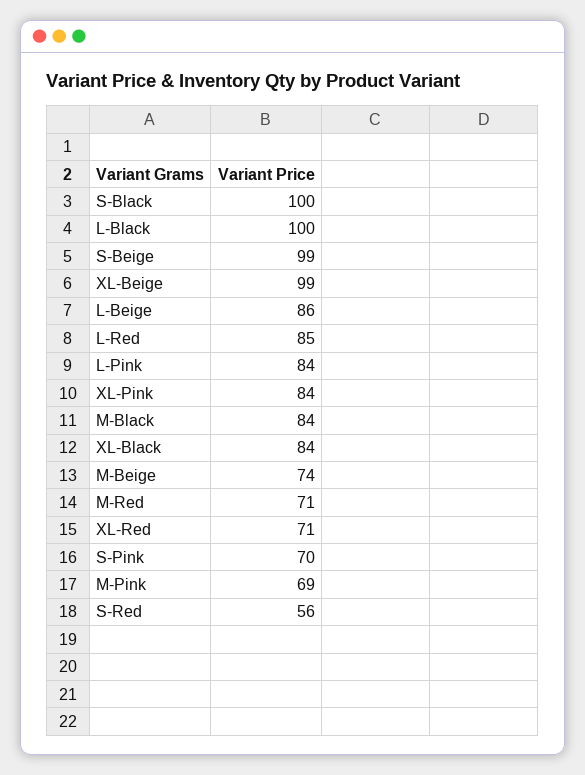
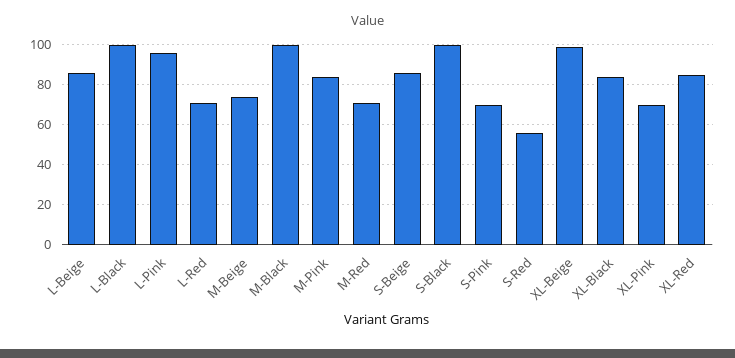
S-Beige: 99 -> 85
L-Red: 85 -> 70
L-Pink: 84 -> 95
XL-Pink: 84 -> 70
M-Black: 84 -> 100
XL-Red: 71 -> 85
M-Pink: 69 -> 85

